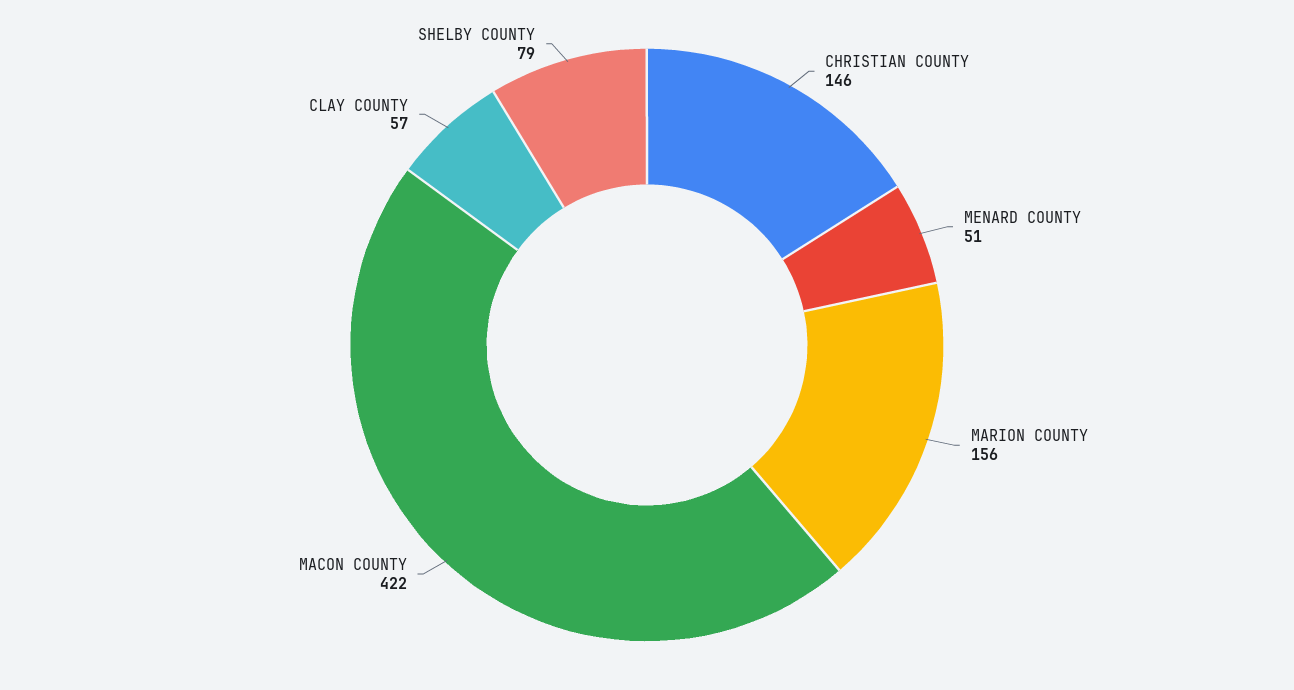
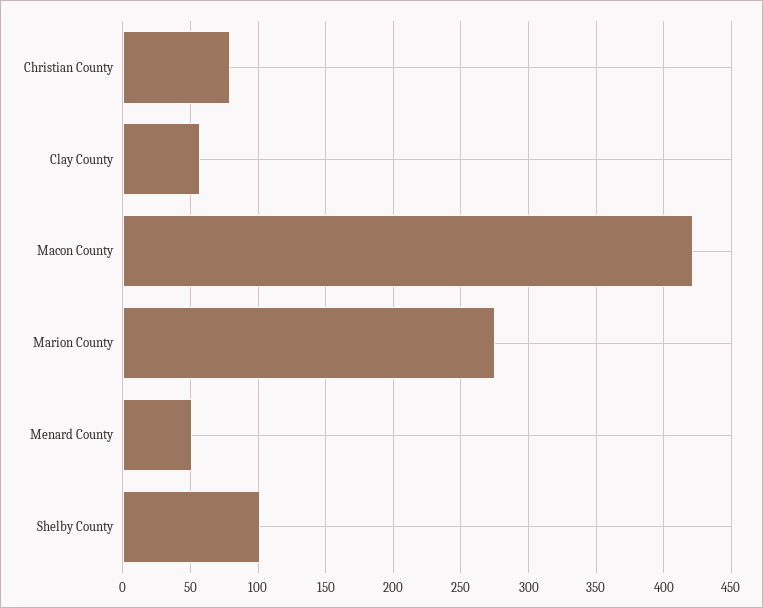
CHRISTIAN COUNTY: 146 -> 80
MARION COUNTY: 156 -> 275
SHELBY COUNTY: 79 -> 100

